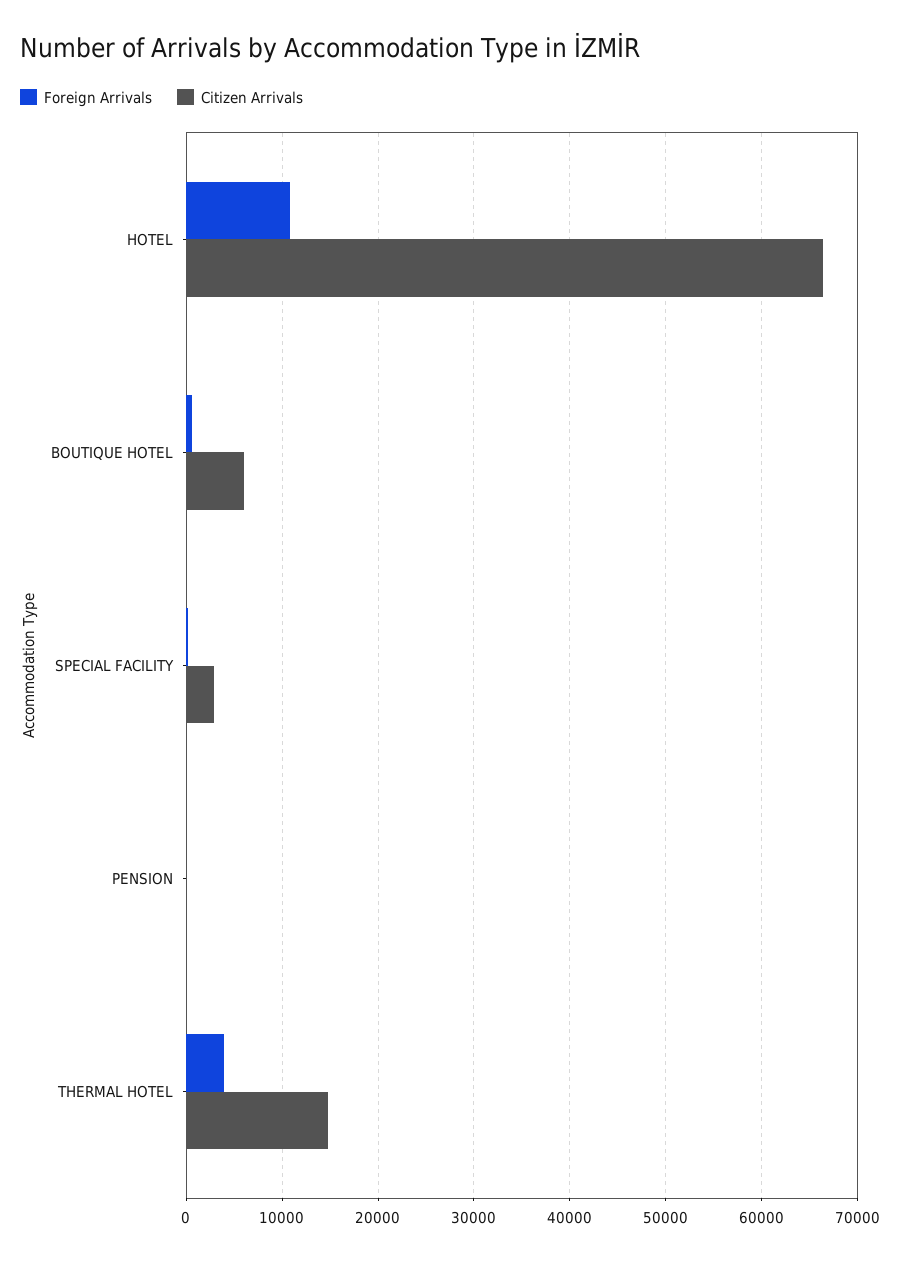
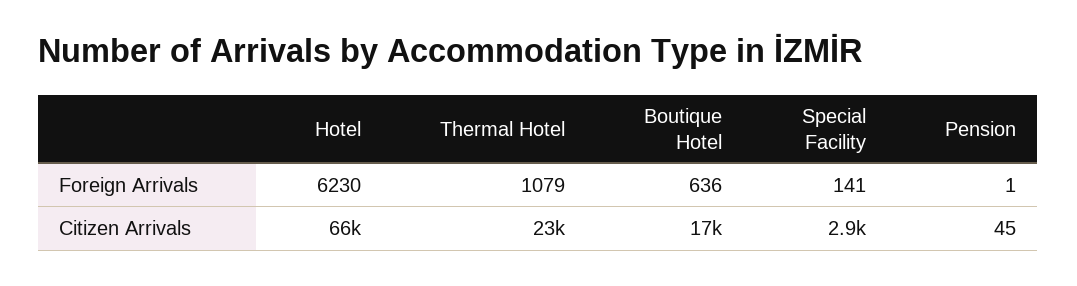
Foreign Arrivals, HOTEL: 11000 -> 6230
Citizen Arrivals, BOUTIQUE HOTEL: 6000 -> 17000
Foreign Arrivals, THERMAL HOTEL: 4000 -> 1079
Citizen Arrivals, THERMAL HOTEL: 15000 -> 23000

